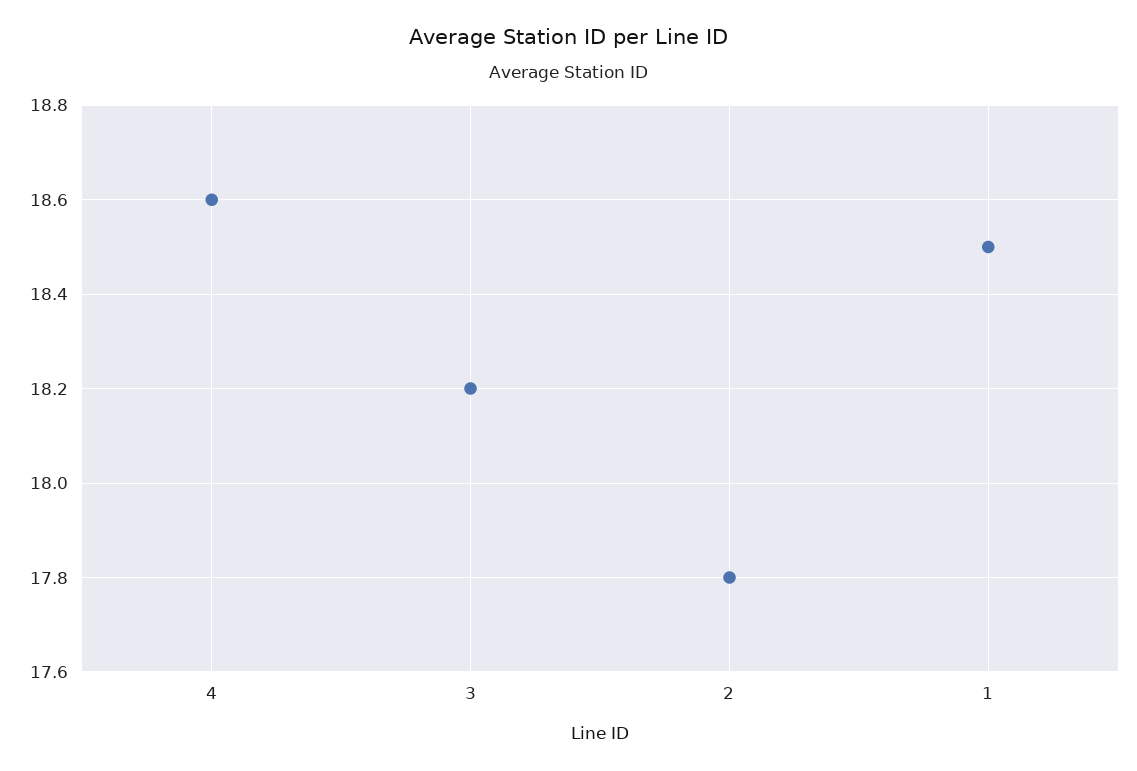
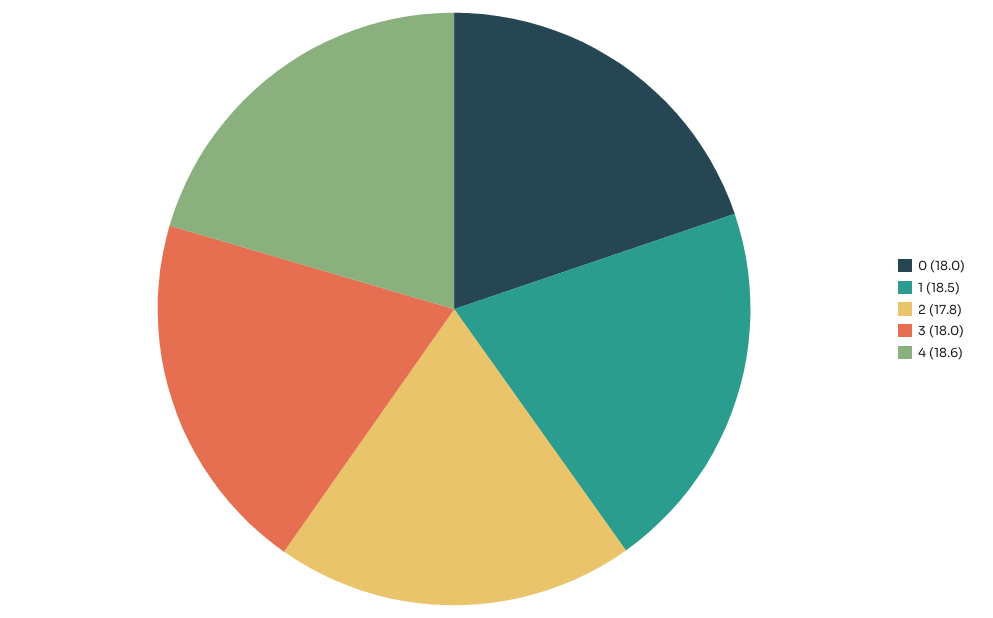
3: 18.2 -> 18
0: none -> 18

